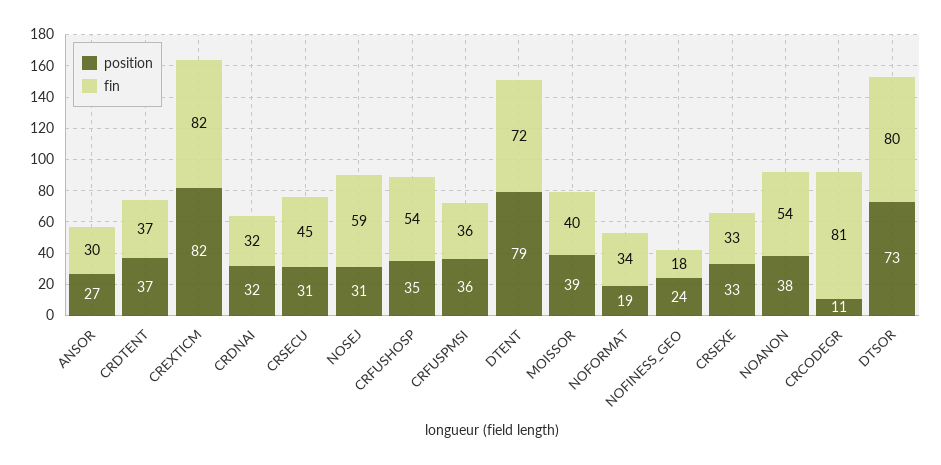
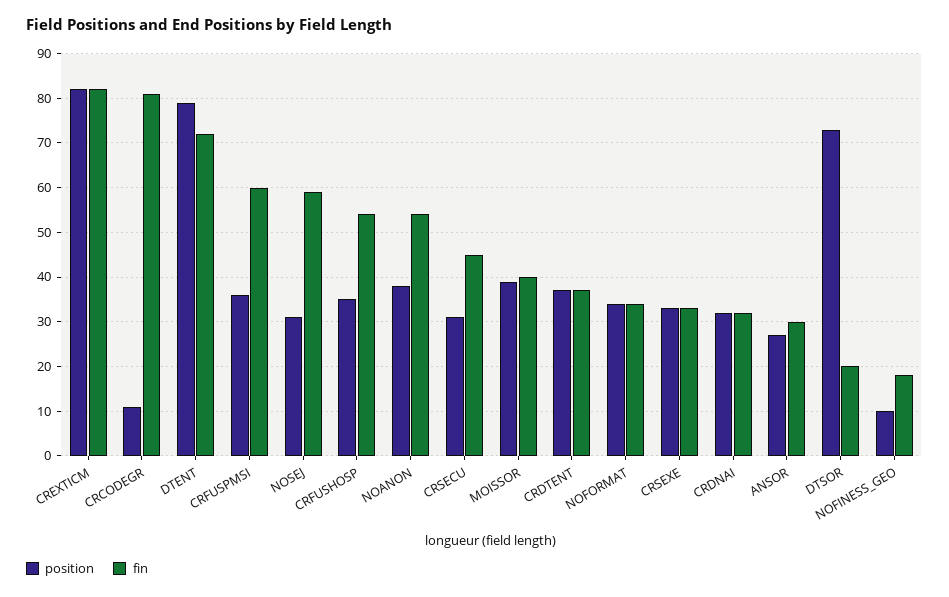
fin, CRFUSPMSI: 36 -> 60
position, NOFORMAT: 19 -> 35
position, NOFINESS_GEO: 24 -> 10
fin, DTSOR: 80 -> 20

